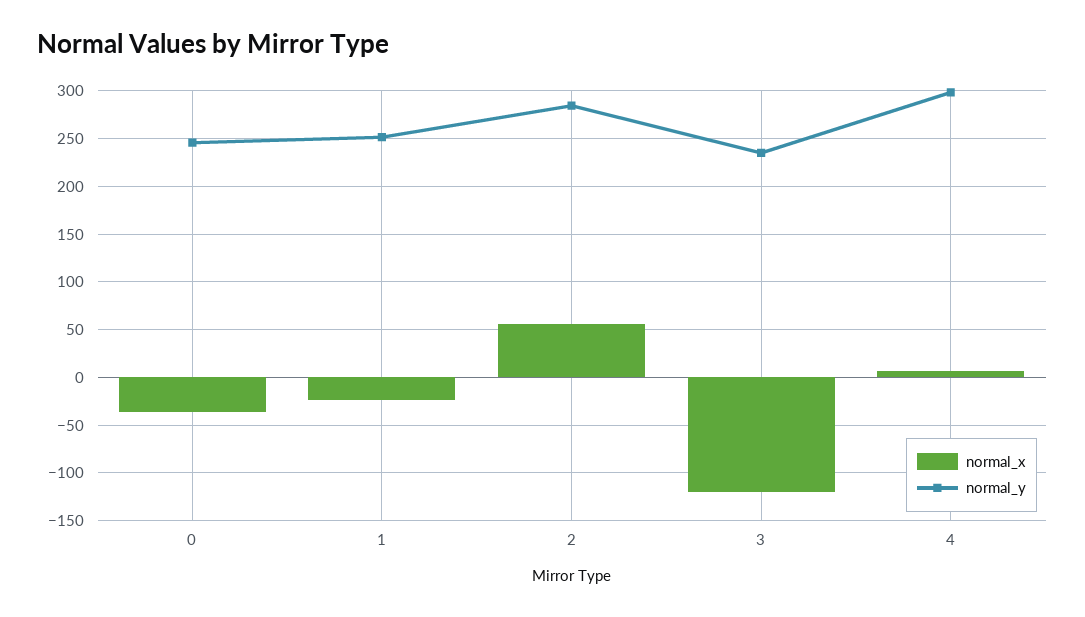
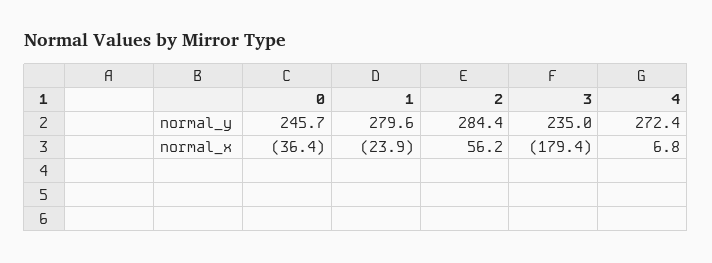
normal_y, 1: 250 -> 279.6
normal_x, 3: -120 -> -179.4
normal_y, 4: 300 -> 272.4

